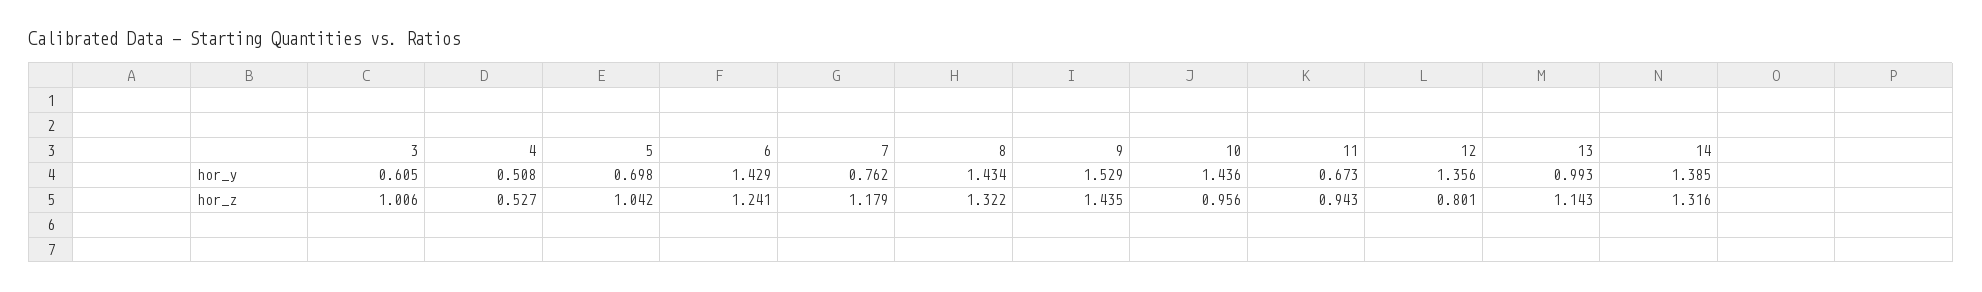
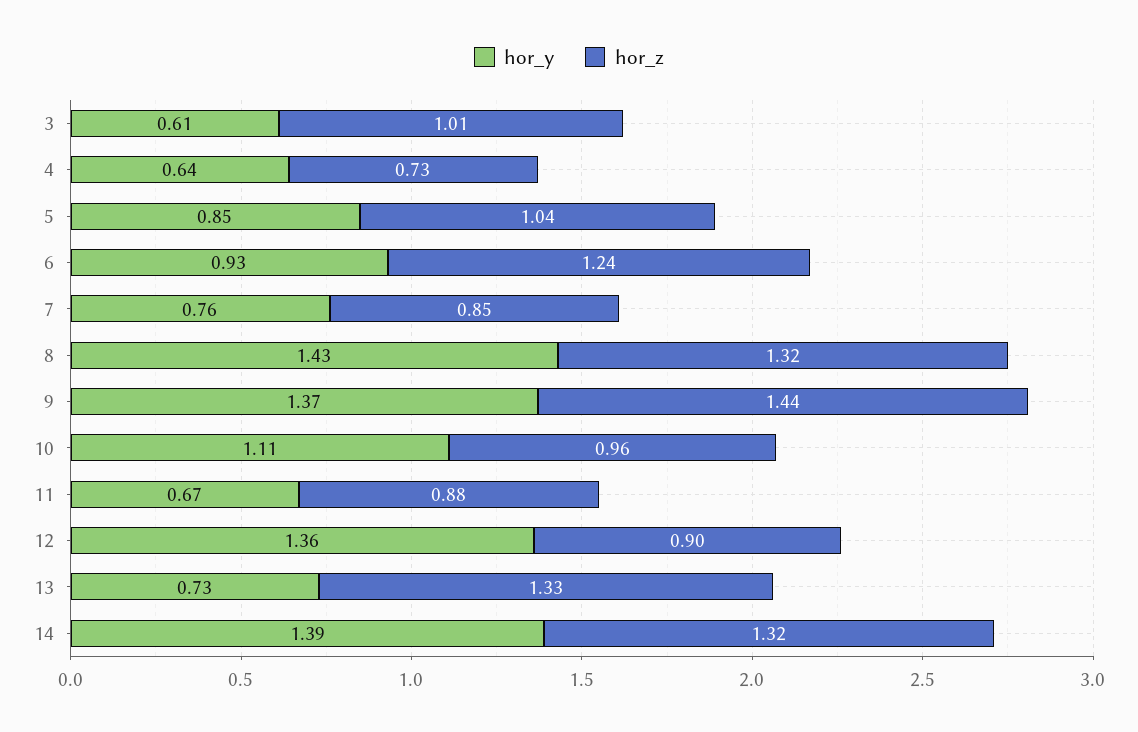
hor_y, 4: 0.508 -> 0.64
hor_y, 5: 0.698 -> 0.85
hor_y, 6: 1.429 -> 0.93
hor_y, 9: 1.529 -> 1.37
hor_y, 10: 1.436 -> 1.11
hor_y, 13: 0.993 -> 0.73
hor_z, 4: 0.527 -> 0.73
hor_z, 7: 1.179 -> 0.85
hor_z, 11: 0.943 -> 0.88
hor_z, 12: 0.801 -> 0.9
hor_z, 13: 1.143 -> 1.33

